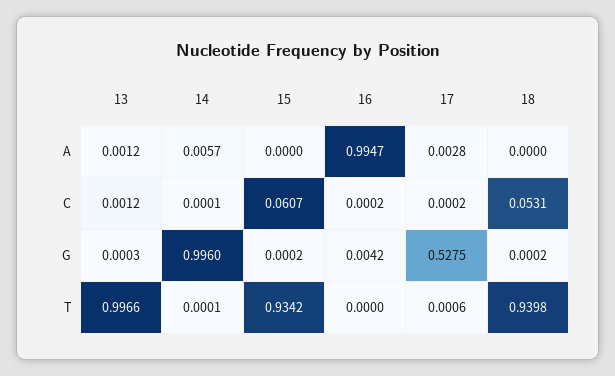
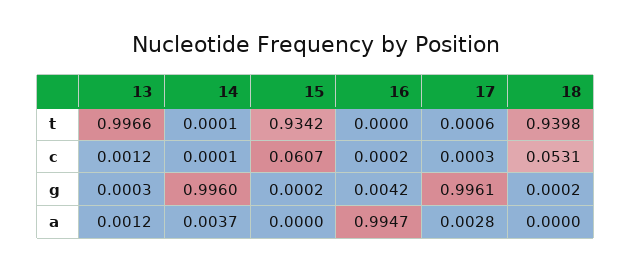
14, A: 0.0057 -> 0.0037
17, C: 0.0002 -> 0.0003
17, G: 0.5275 -> 0.9961

